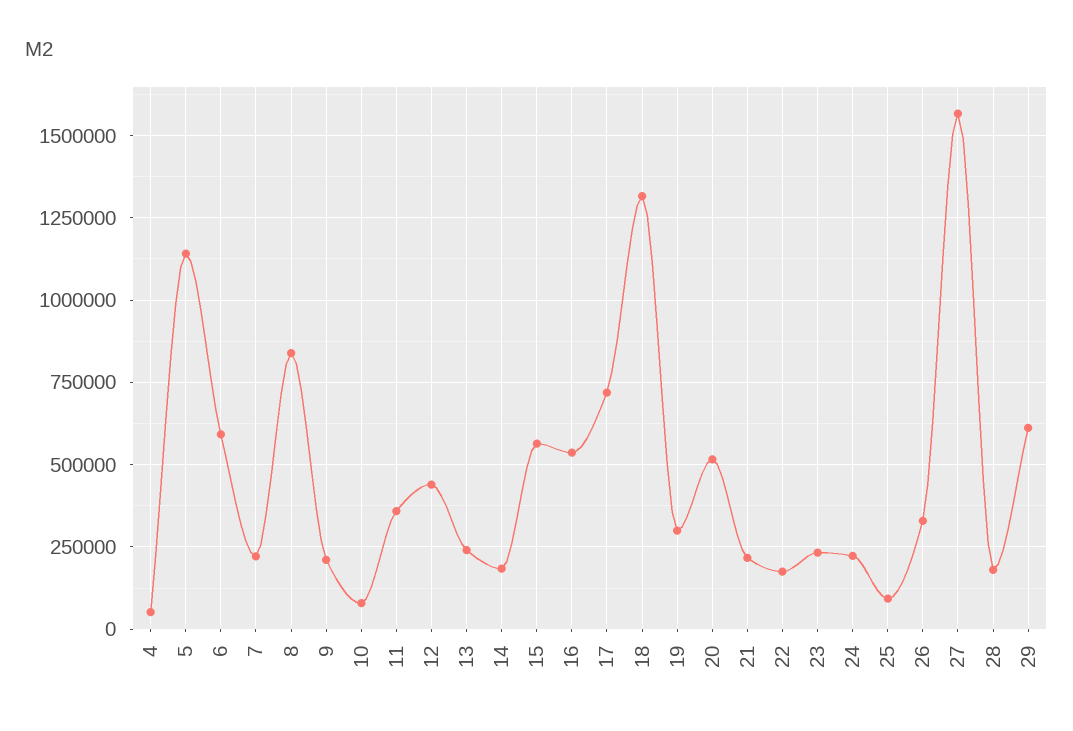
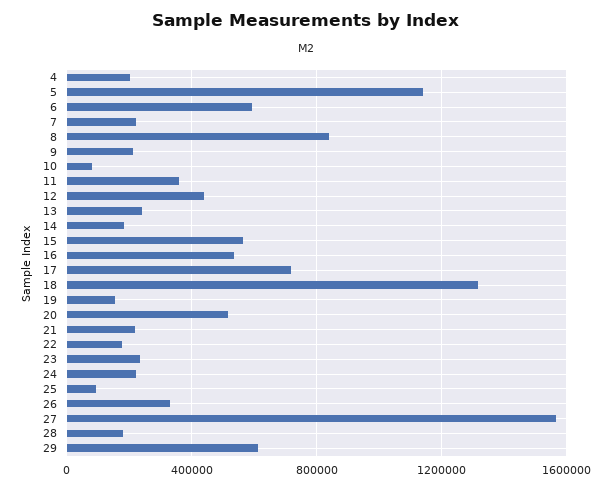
4: 50000 -> 200000
19: 300000 -> 150000

